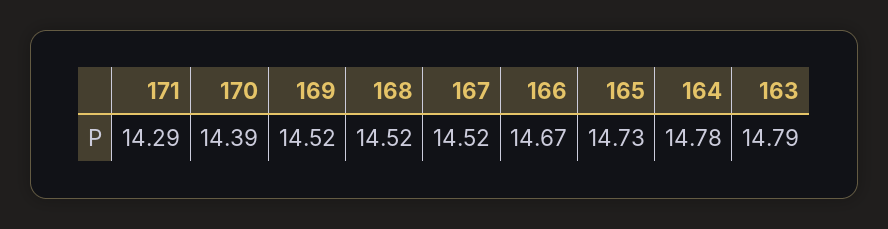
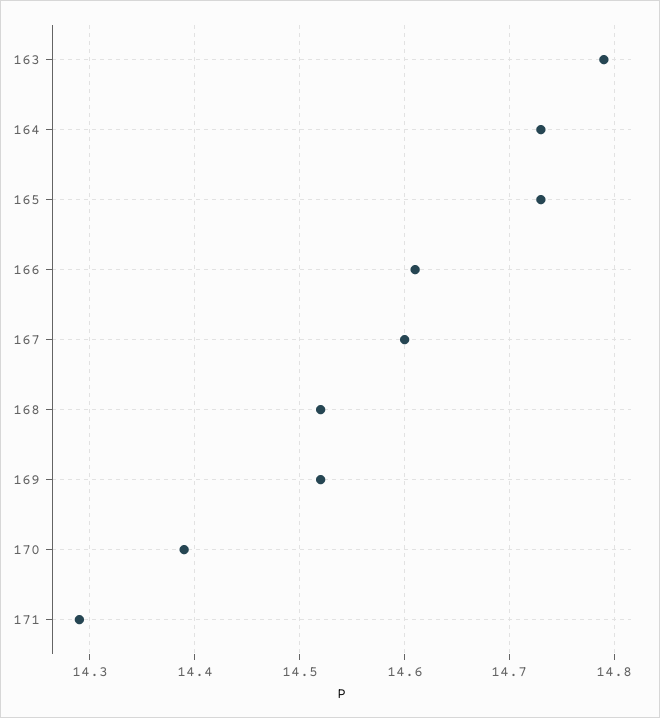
167: 14.52 -> 14.6
166: 14.67 -> 14.61
164: 14.78 -> 14.73

